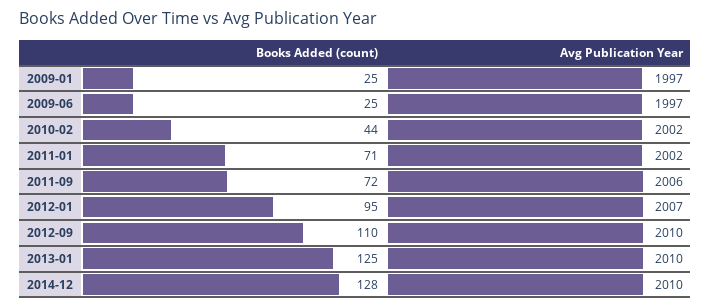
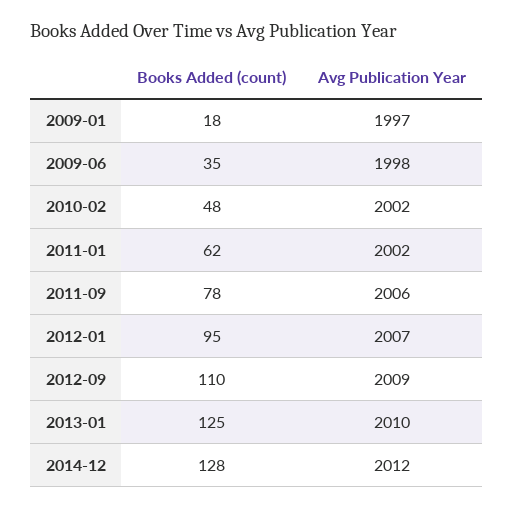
Books Added (count), 2009-01: 25 -> 18
Books Added (count), 2009-06: 25 -> 35
Avg Publication Year, 2009-06: 1997 -> 1998
Books Added (count), 2010-02: 44 -> 48
Books Added (count), 2011-01: 71 -> 62
Books Added (count), 2011-09: 72 -> 78
Avg Publication Year, 2012-09: 2010 -> 2009
Avg Publication Year, 2014-12: 2010 -> 2012

